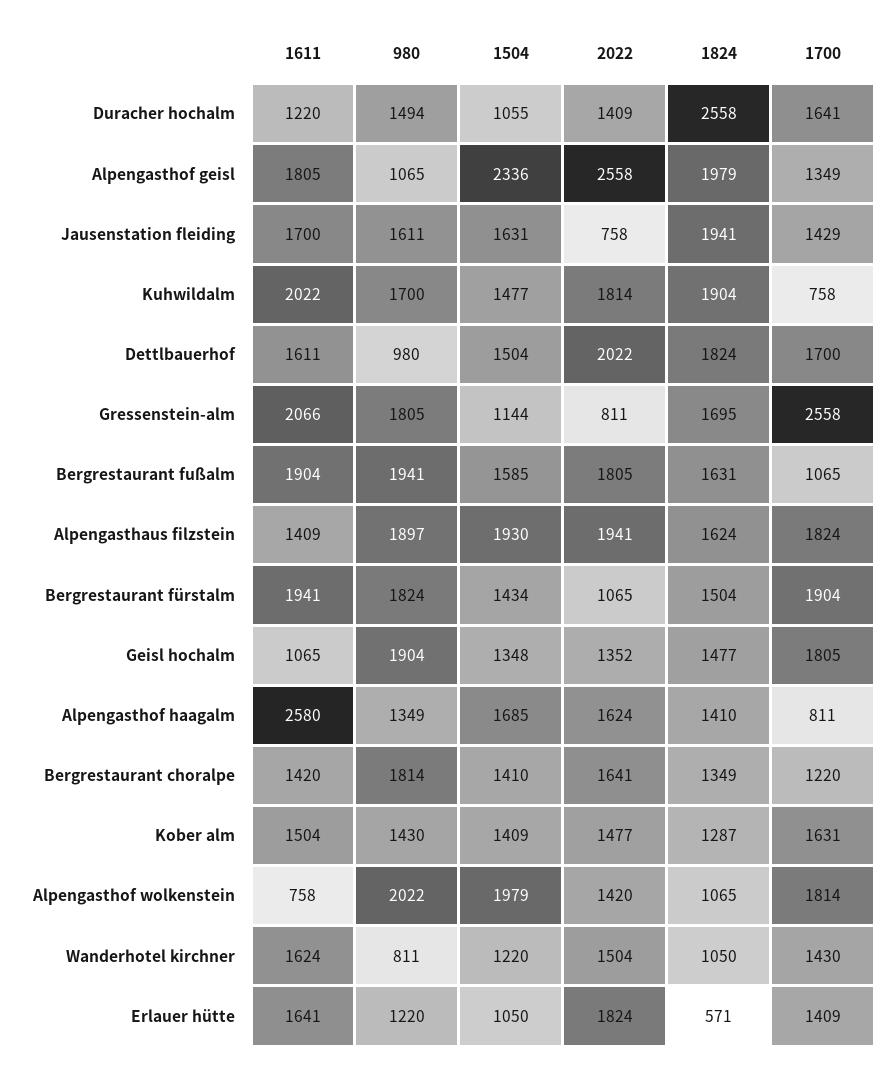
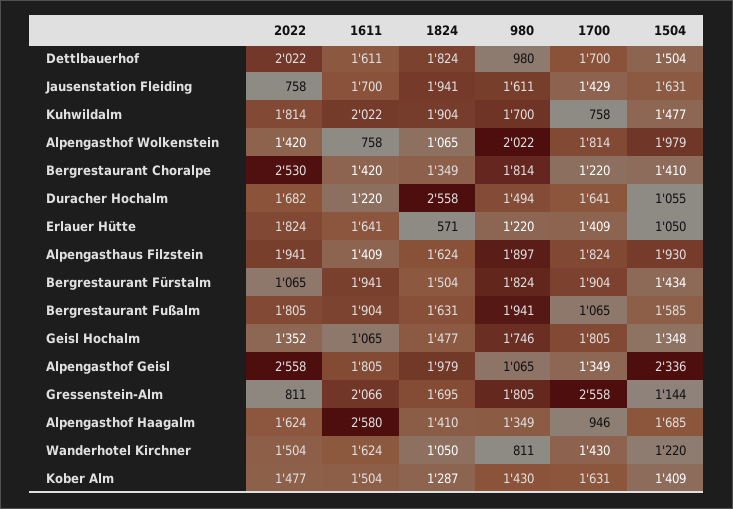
2022, Duracher hochalm: 1409 -> 1682
980, Geisl hochalm: 1904 -> 1746
1700, Alpengasthof haagalm: 811 -> 946
2022, Bergrestaurant choralpe: 1641 -> 2530

